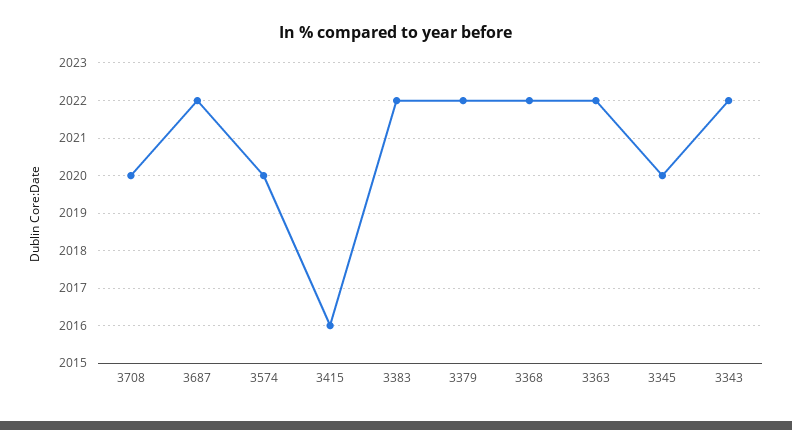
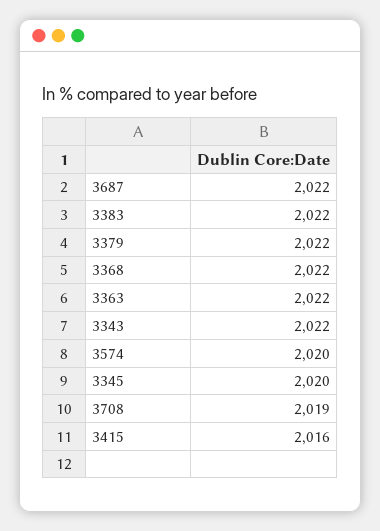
3708: 2020 -> 2019

